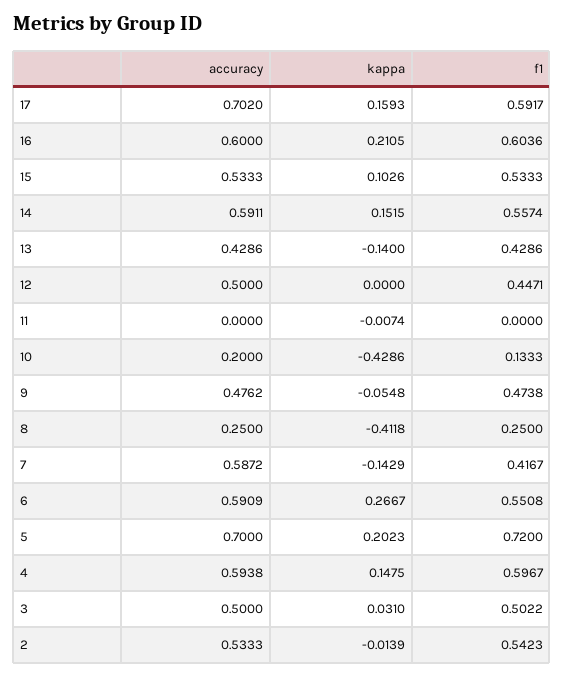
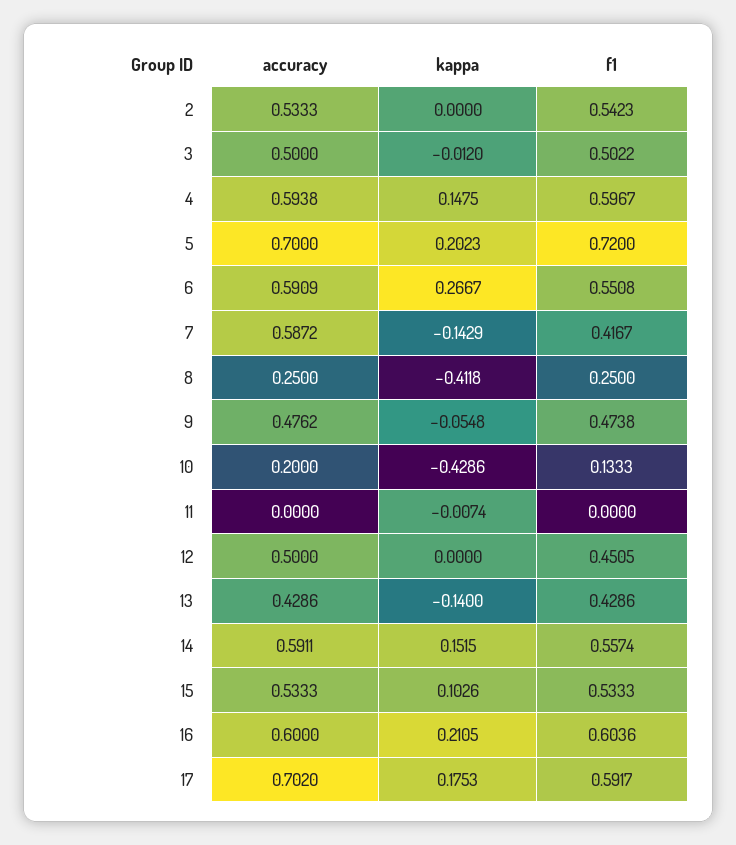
kappa, 17: 0.1593 -> 0.1753
f1, 12: 0.4471 -> 0.4505
kappa, 3: 0.031 -> -0.012
kappa, 2: -0.0139 -> 0

